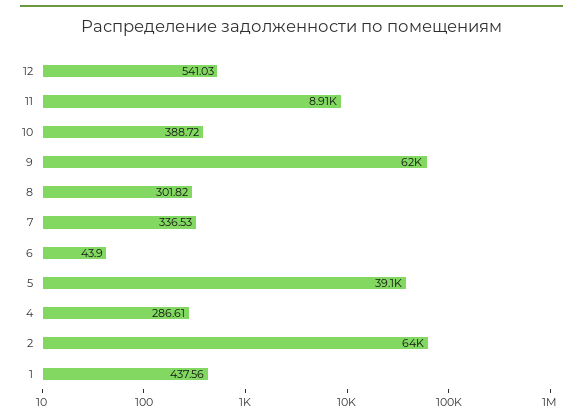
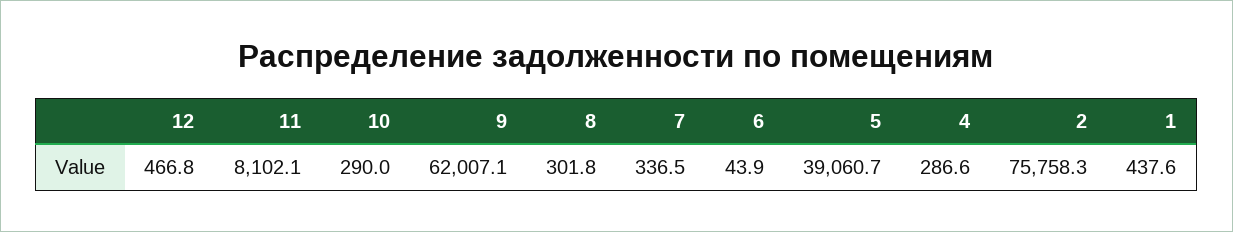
12: 541.03 -> 466.8
11: 8910 -> 8102.1
10: 388.72 -> 290
2: 64000 -> 75758.3

